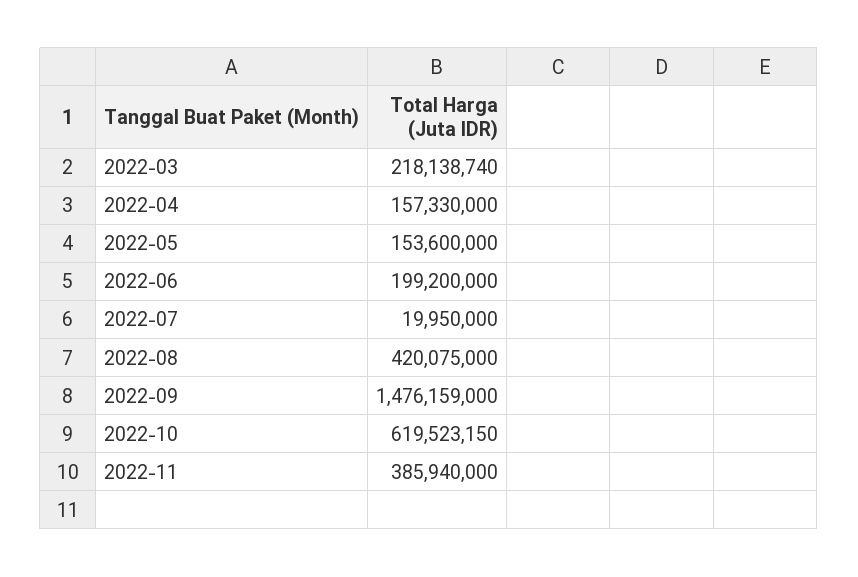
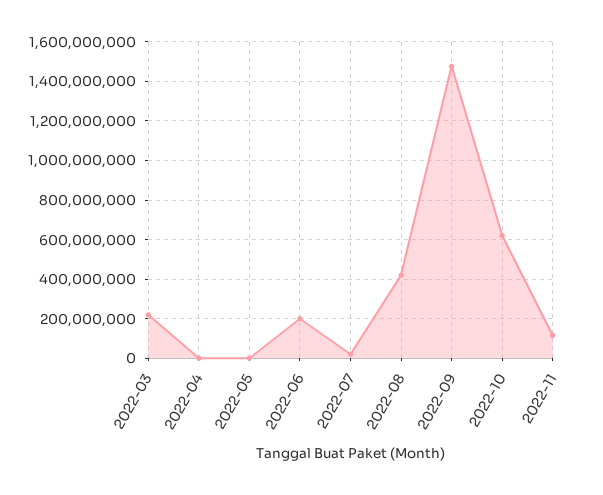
2022-04: 157330000 -> 0
2022-05: 153600000 -> 0
2022-11: 385940000 -> 100000000

